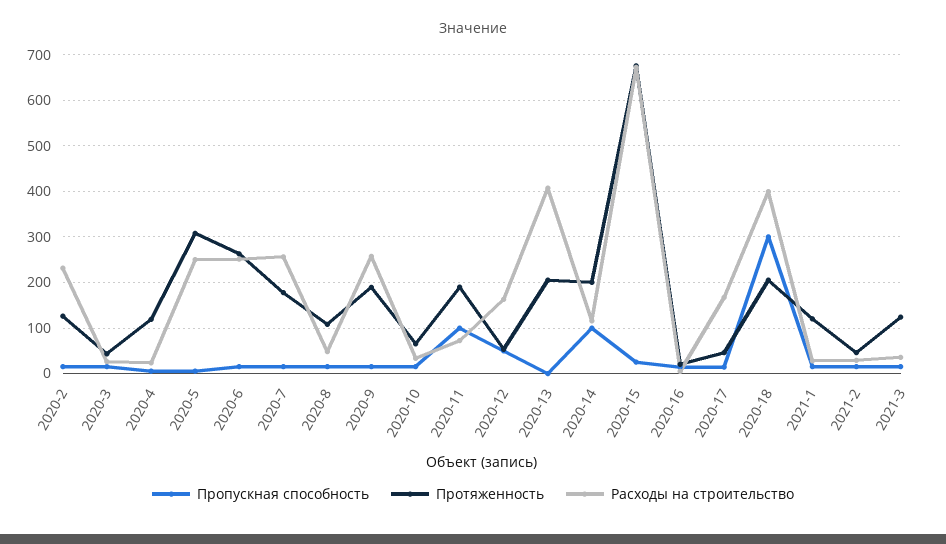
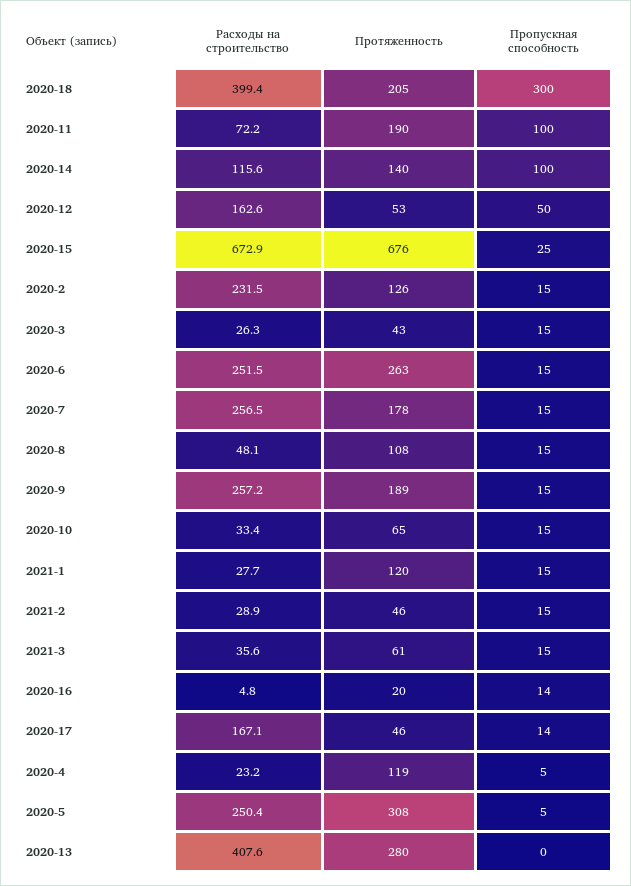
Протяженность, 2020-13: 200 -> 280
Протяженность, 2020-14: 200 -> 140
Протяженность, 2021-3: 120 -> 61

